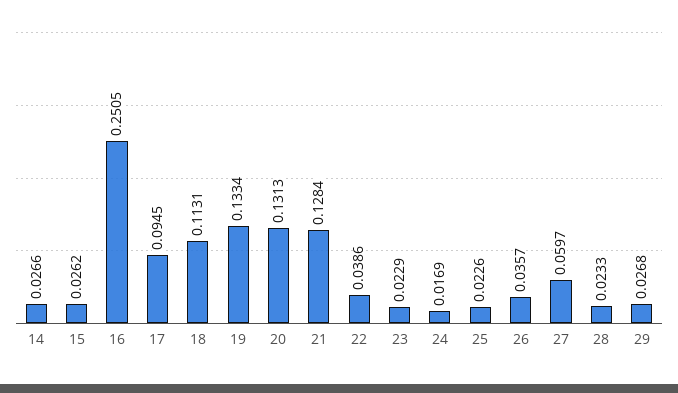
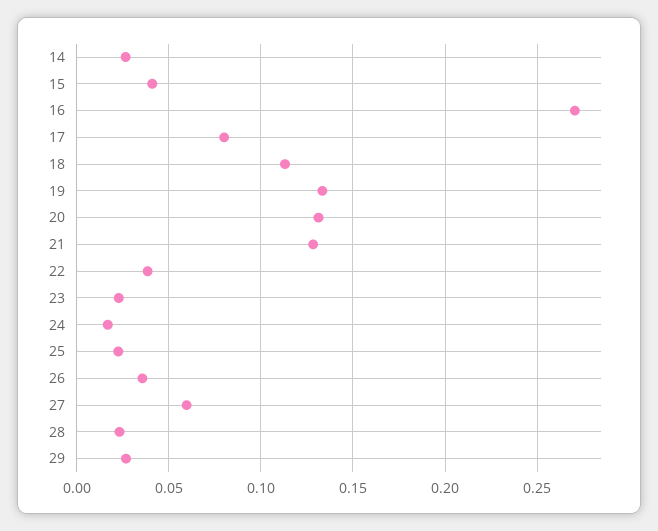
15: 0.0262 -> 0.04
16: 0.2505 -> 0.27
17: 0.0945 -> 0.08

